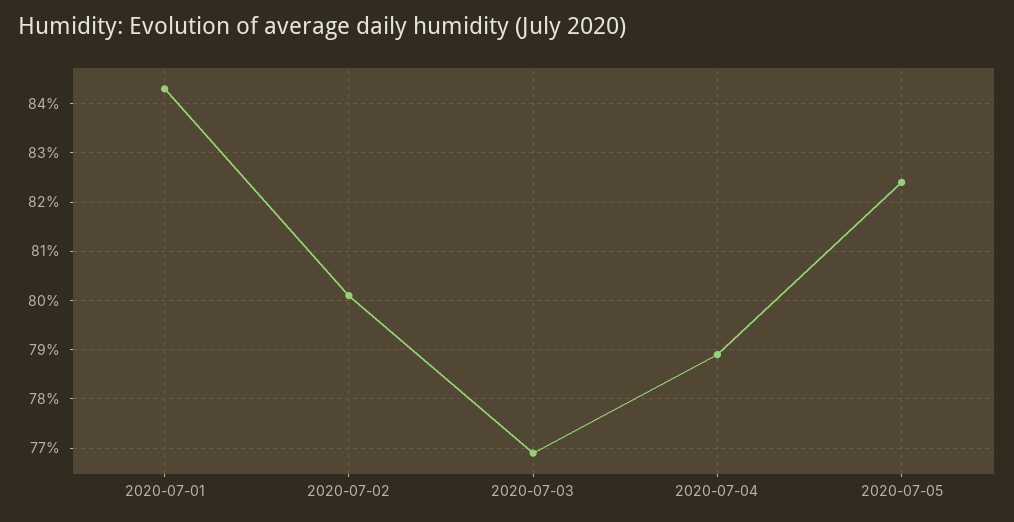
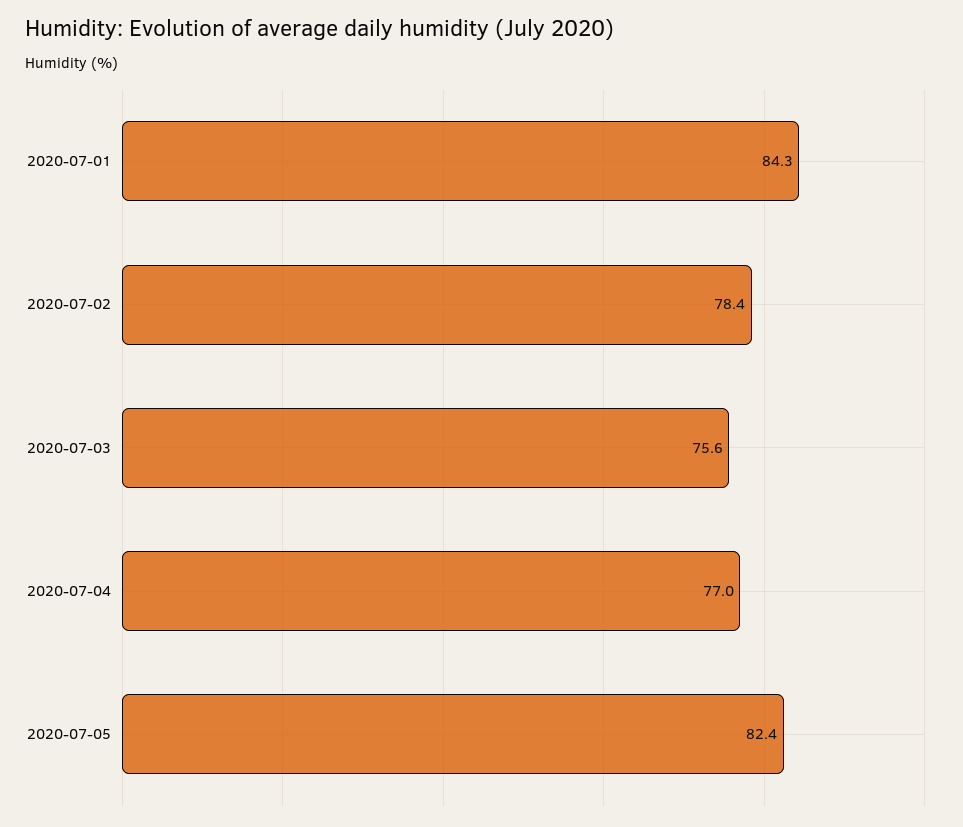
2020-07-02: 80 -> 78.4
2020-07-03: 77 -> 75.6
2020-07-04: 79 -> 77

